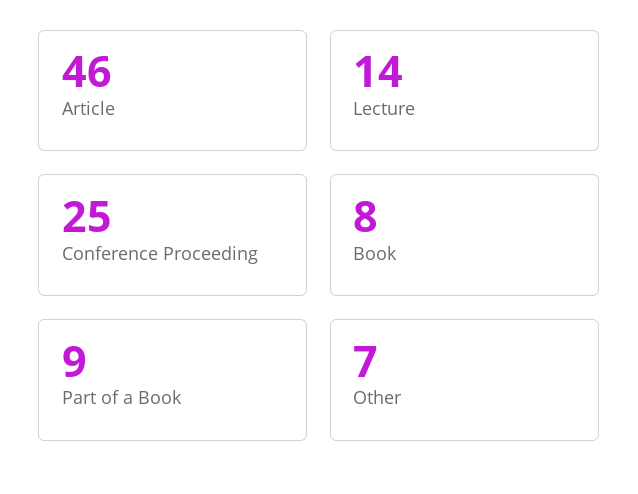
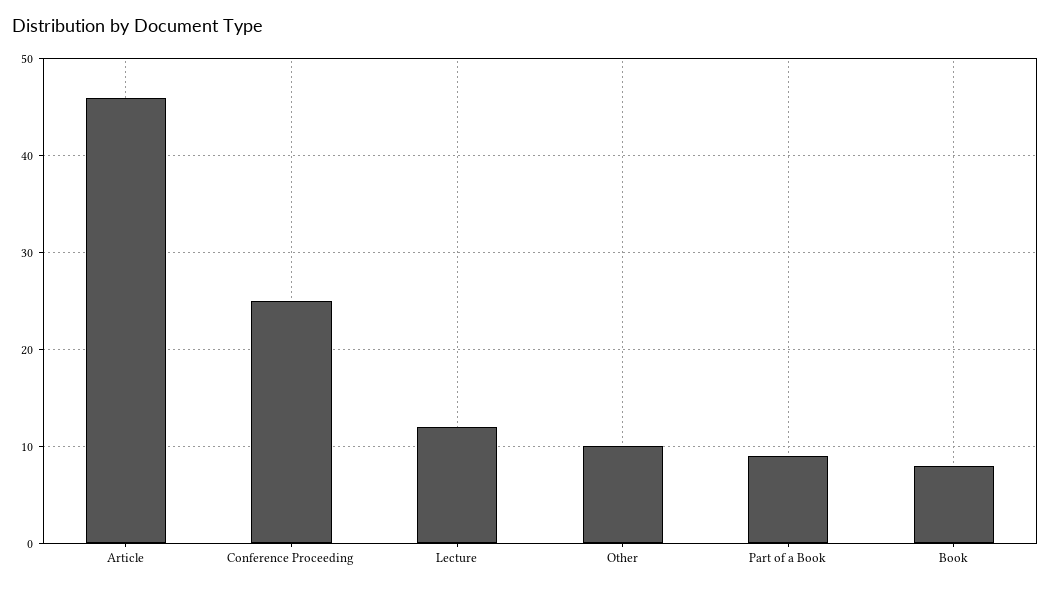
Lecture: 14 -> 12
Other: 7 -> 10

